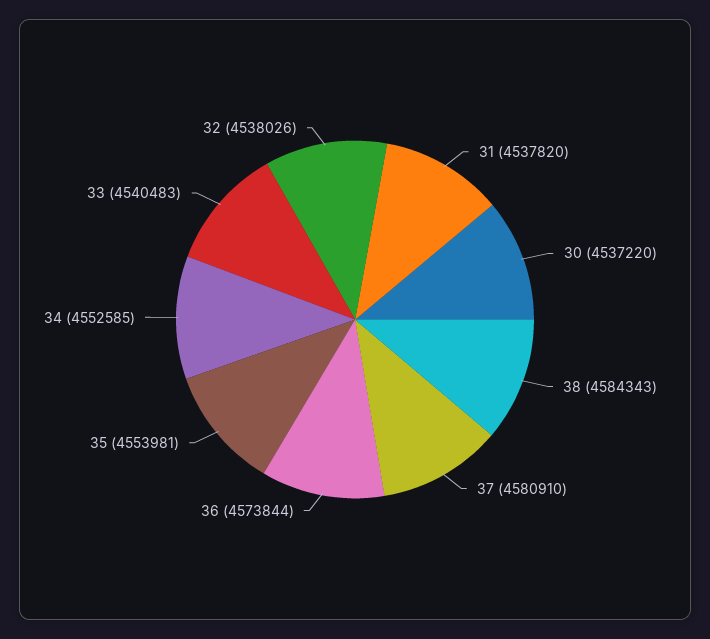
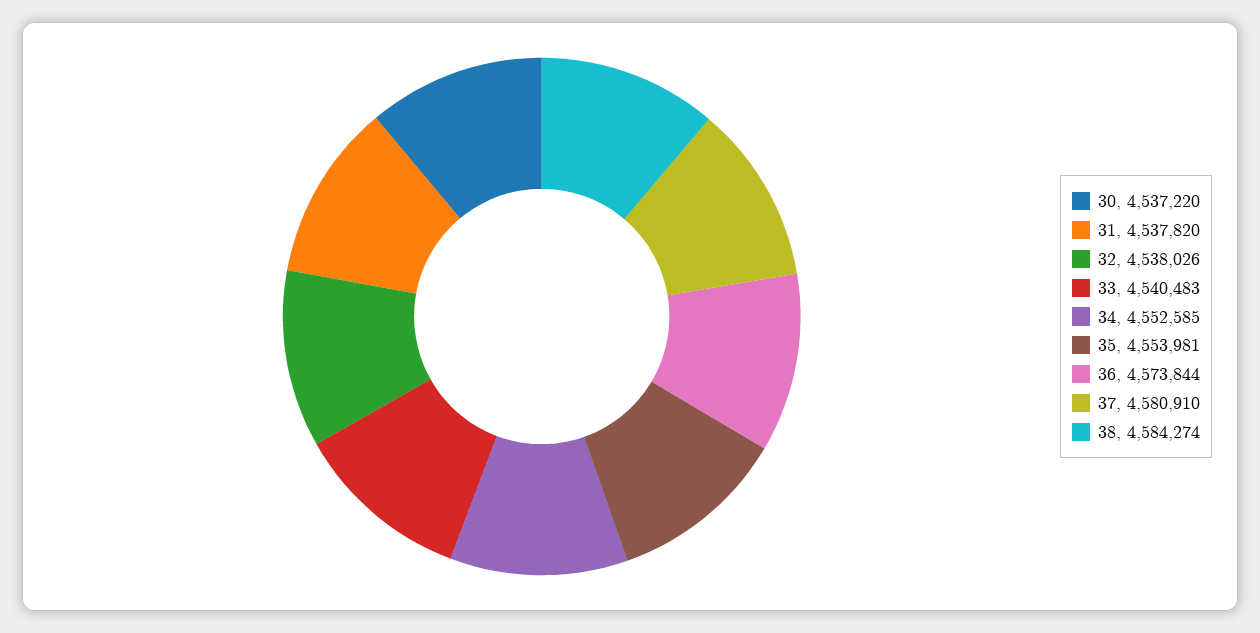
38: 4584343 -> 4584274

